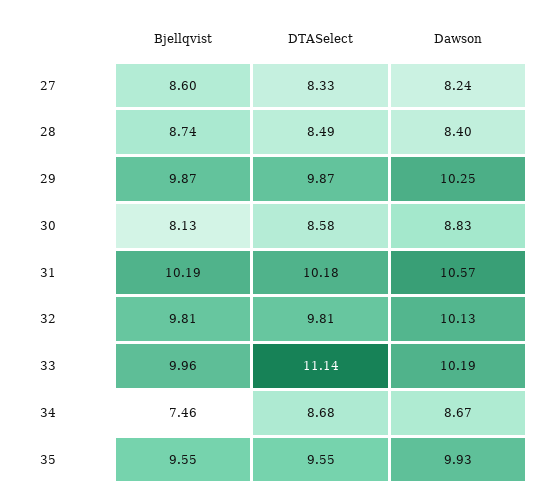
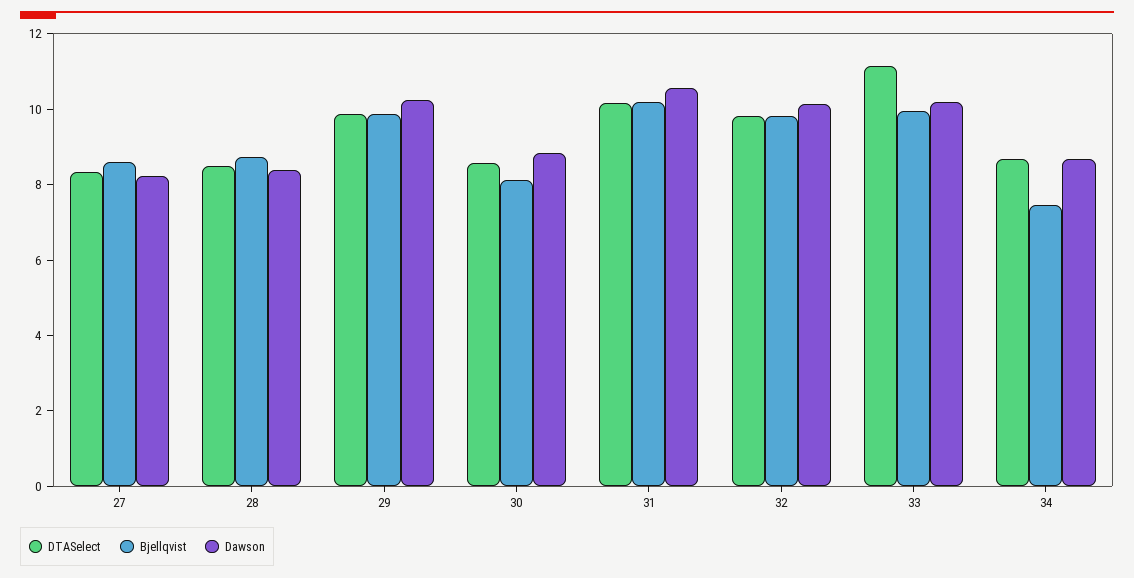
Bjellqvist, 35: 9.55 -> none
DTASelect, 35: 9.55 -> none
Dawson, 35: 9.93 -> none

